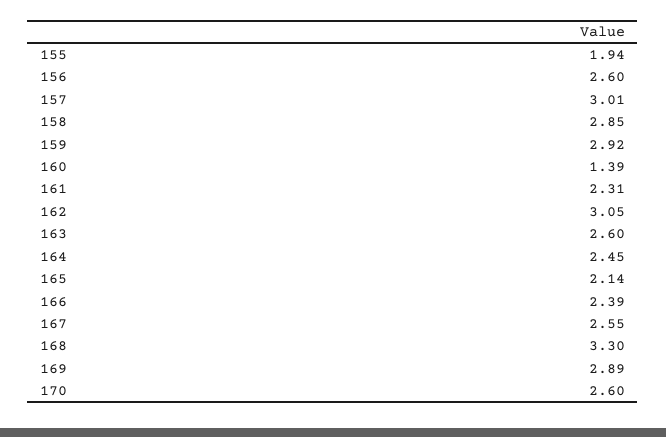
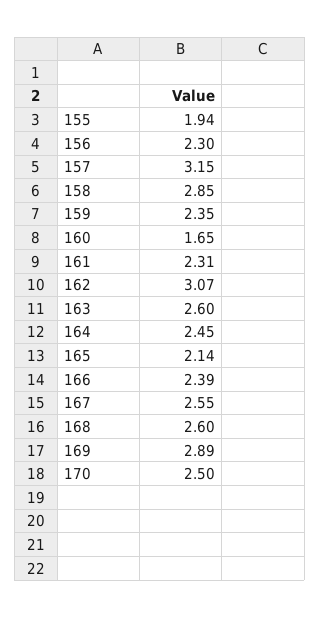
156: 2.6 -> 2.3
157: 3.01 -> 3.15
159: 2.92 -> 2.35
160: 1.39 -> 1.65
162: 3.05 -> 3.07
168: 3.3 -> 2.6
170: 2.6 -> 2.5

